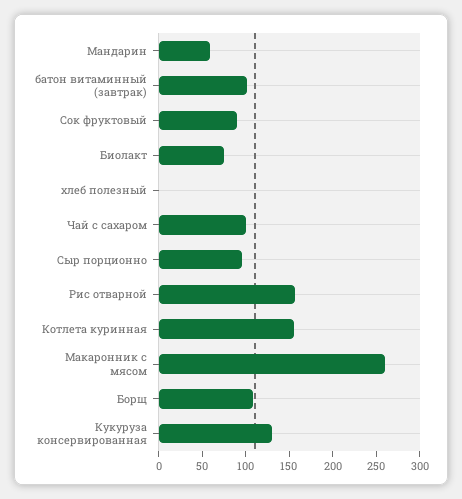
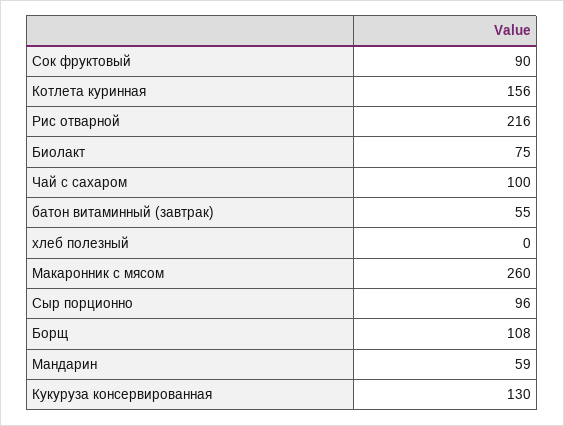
батон витаминный (завтрак): 100 -> 55
Рис отварной: 160 -> 216

